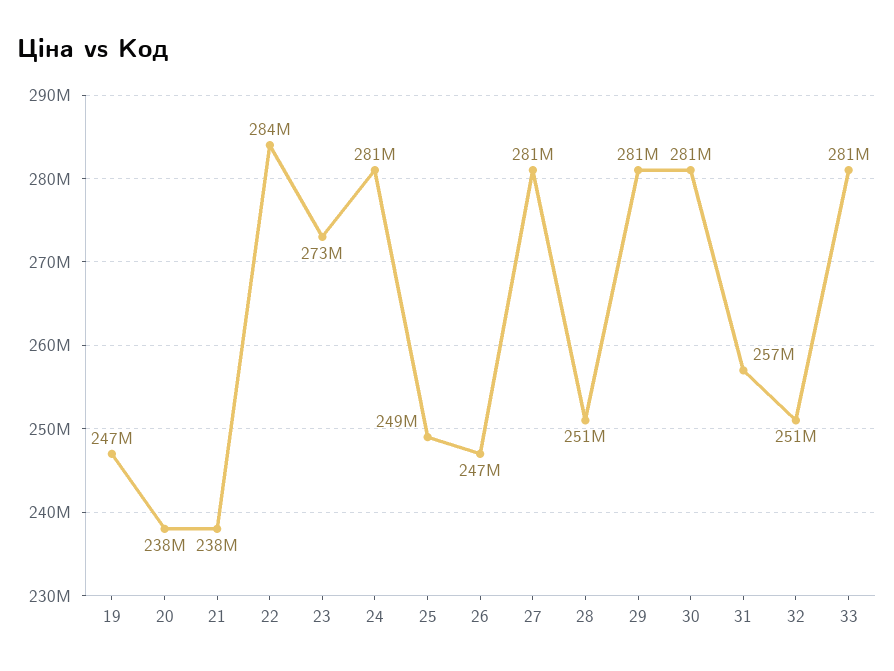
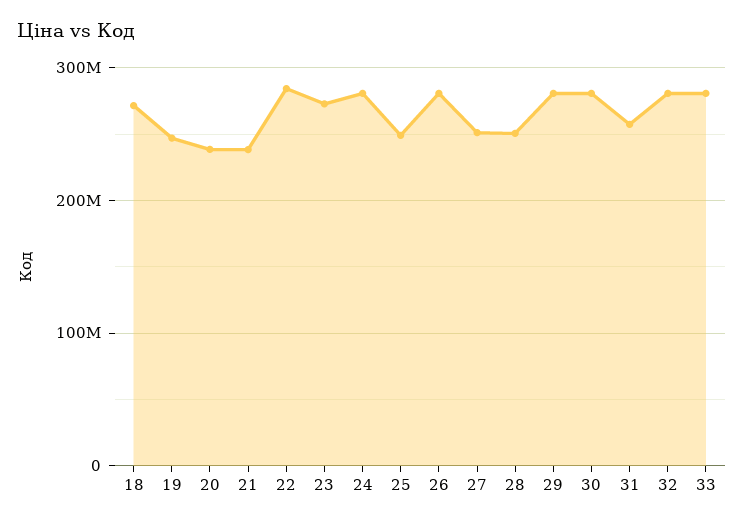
26: 247000000 -> 280000000
27: 281000000 -> 250000000
32: 251000000 -> 280000000
18: none -> 270000000

